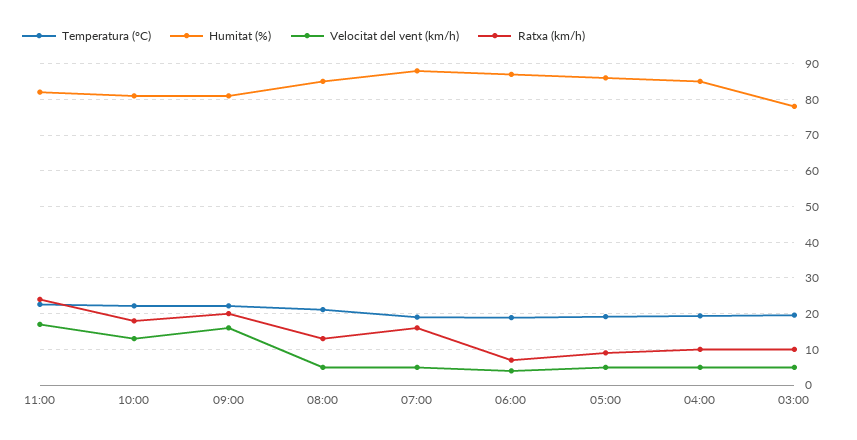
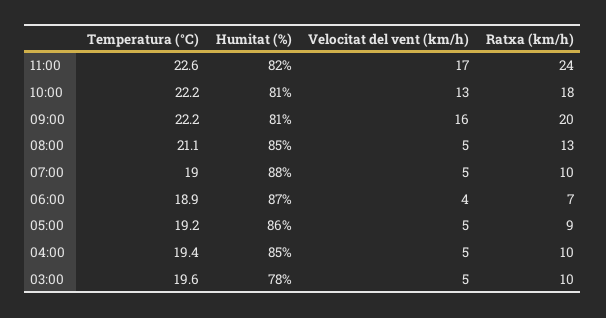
Ratxa (km/h), 07:00: 16 -> 10

